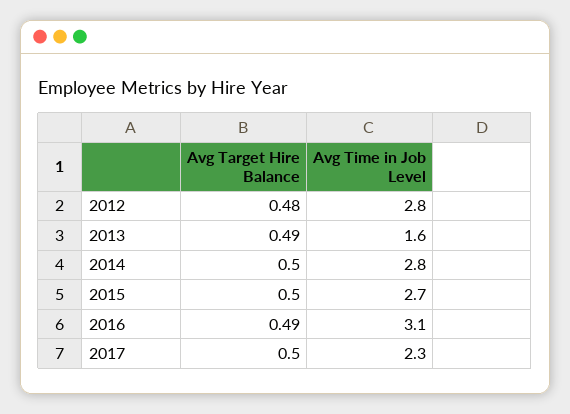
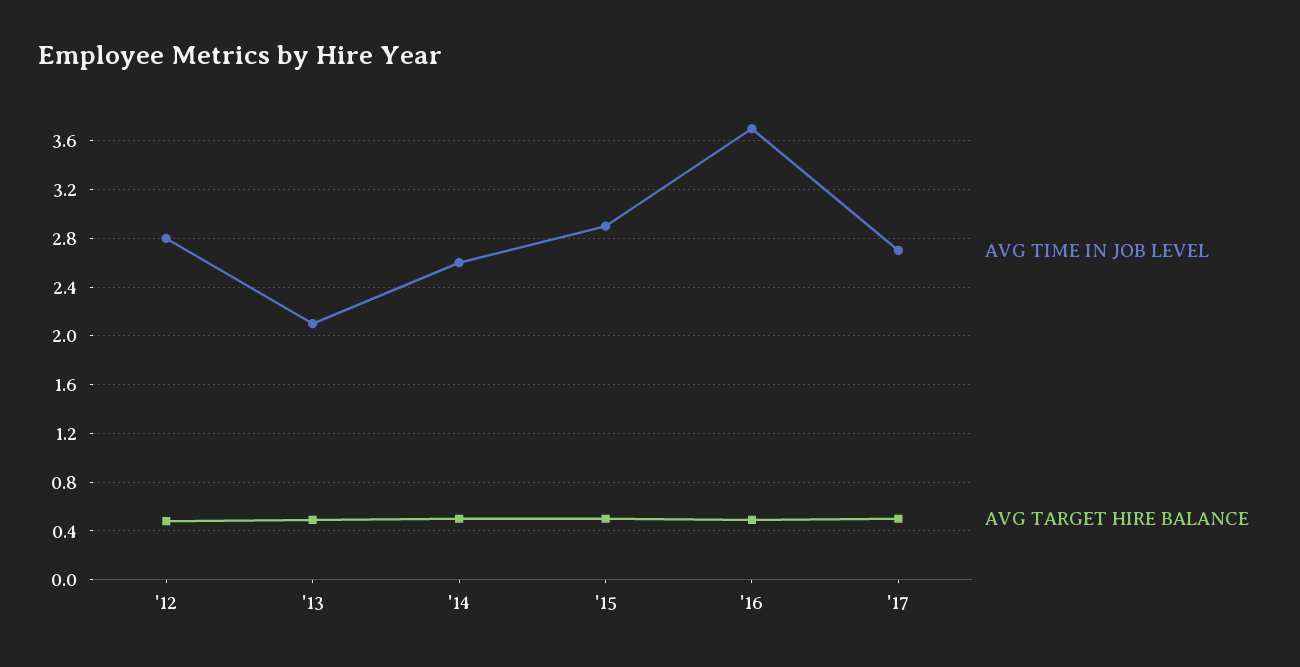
Avg Time in Job Level, 2013: 1.6 -> 2.1
Avg Time in Job Level, 2014: 2.8 -> 2.6
Avg Time in Job Level, 2015: 2.7 -> 2.9
Avg Time in Job Level, 2016: 3.1 -> 3.7
Avg Time in Job Level, 2017: 2.3 -> 2.7

